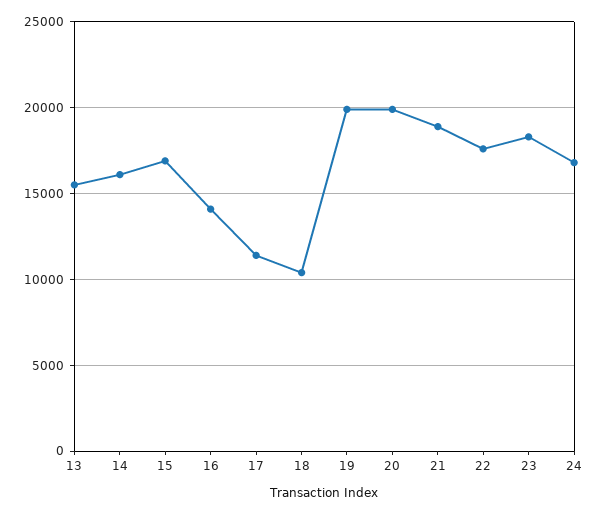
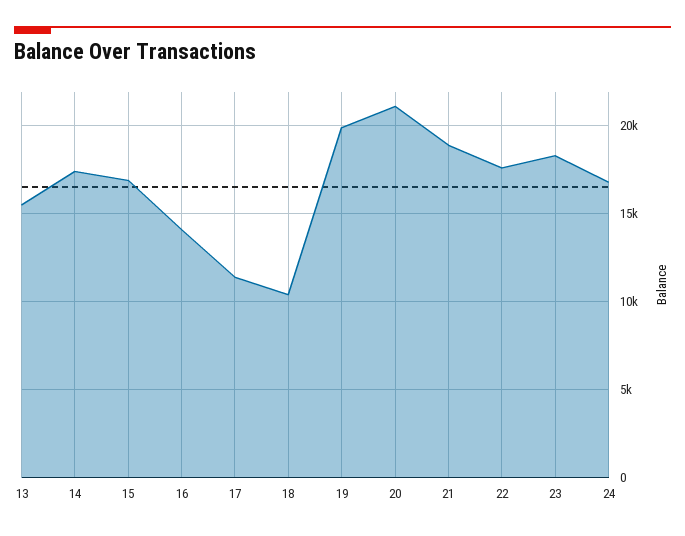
14: 16000 -> 17500
20: 20000 -> 21000

